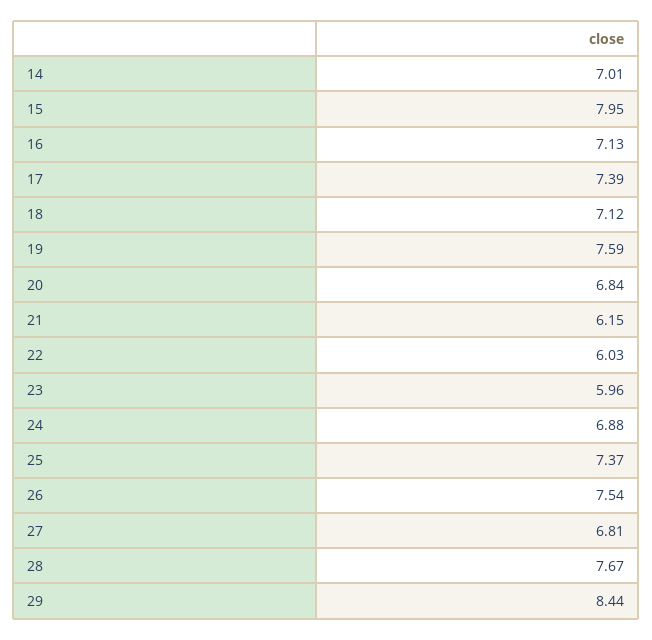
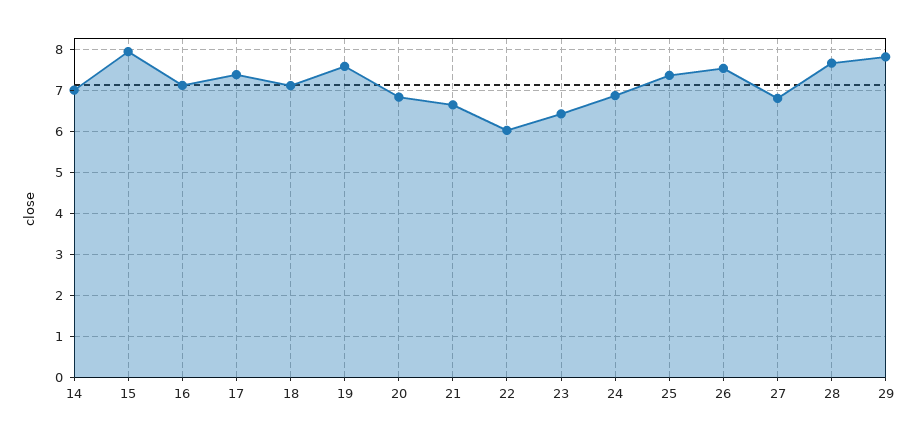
21: 6.15 -> 6.6
23: 5.96 -> 6.4
29: 8.44 -> 7.8

